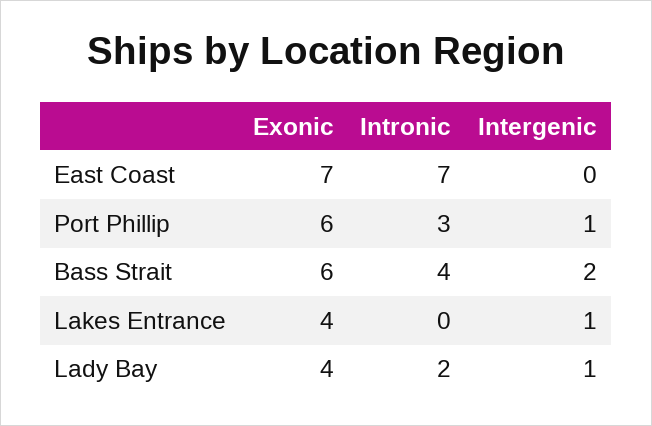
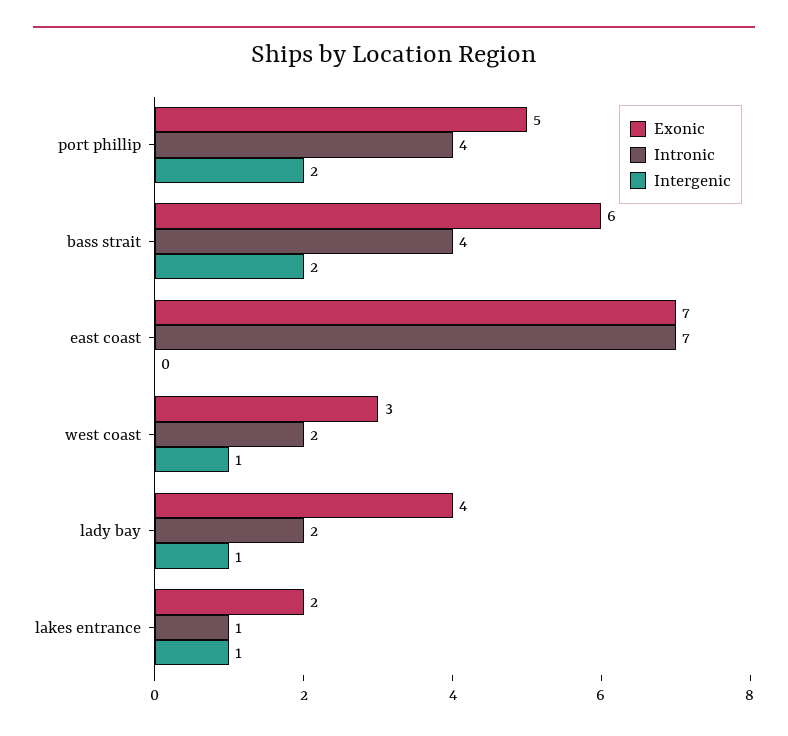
Exonic, Port Phillip: 6 -> 5
Intronic, Port Phillip: 3 -> 4
Intergenic, Port Phillip: 1 -> 2
Exonic, Lakes Entrance: 4 -> 2
Intronic, Lakes Entrance: 0 -> 1
Exonic, west coast: none -> 3
Intronic, west coast: none -> 2
Intergenic, west coast: none -> 1

